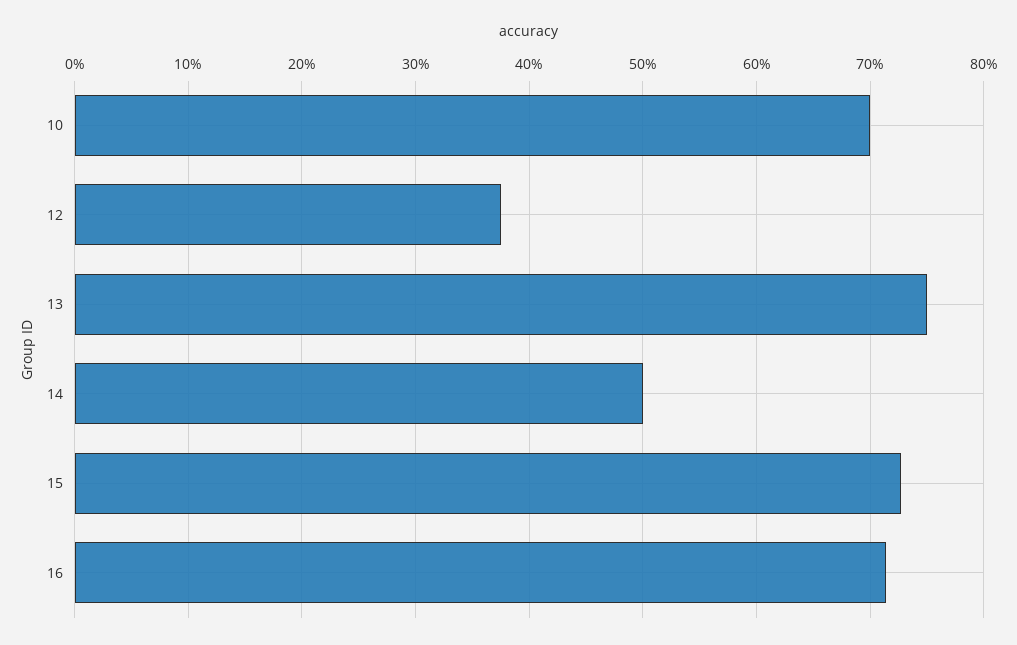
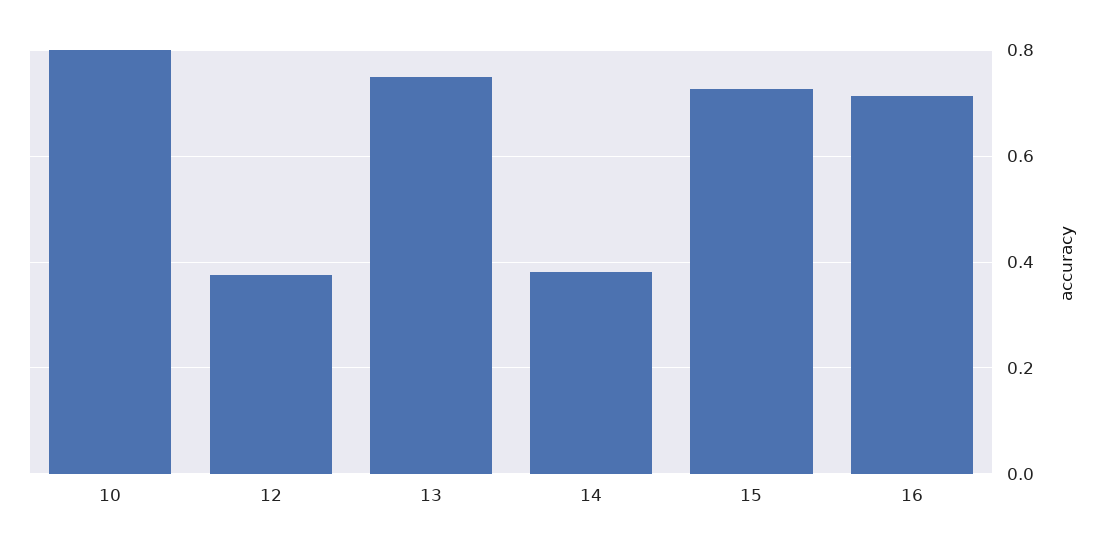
10: 0.7 -> 0.8
14: 0.5 -> 0.38

